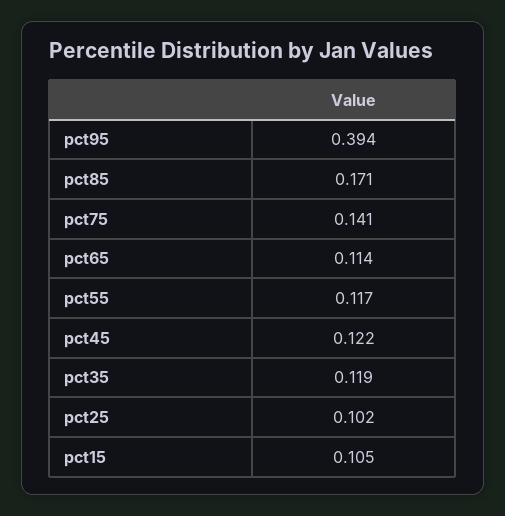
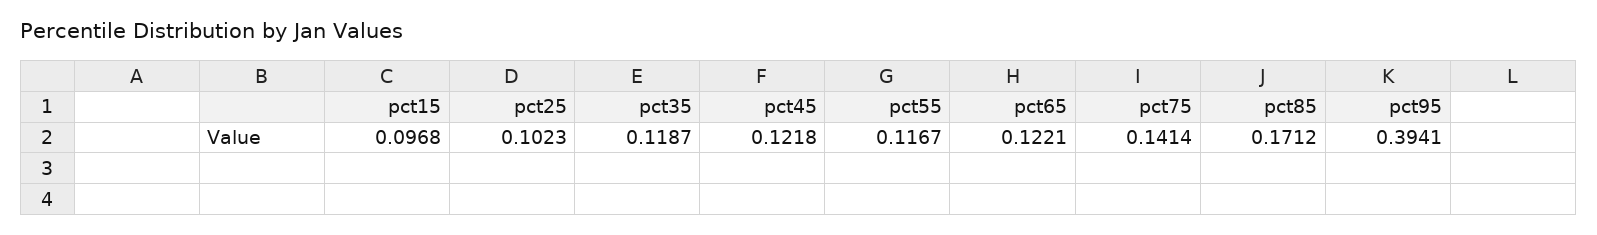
pct65: 0.114 -> 0.1221
pct15: 0.105 -> 0.0968

